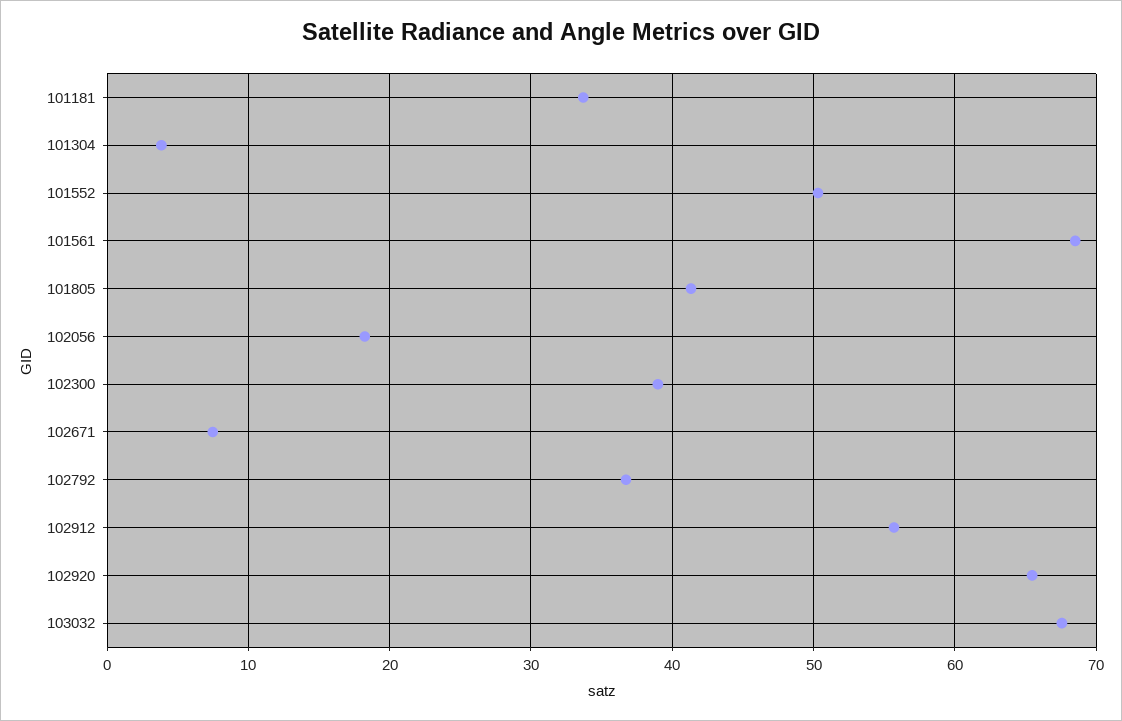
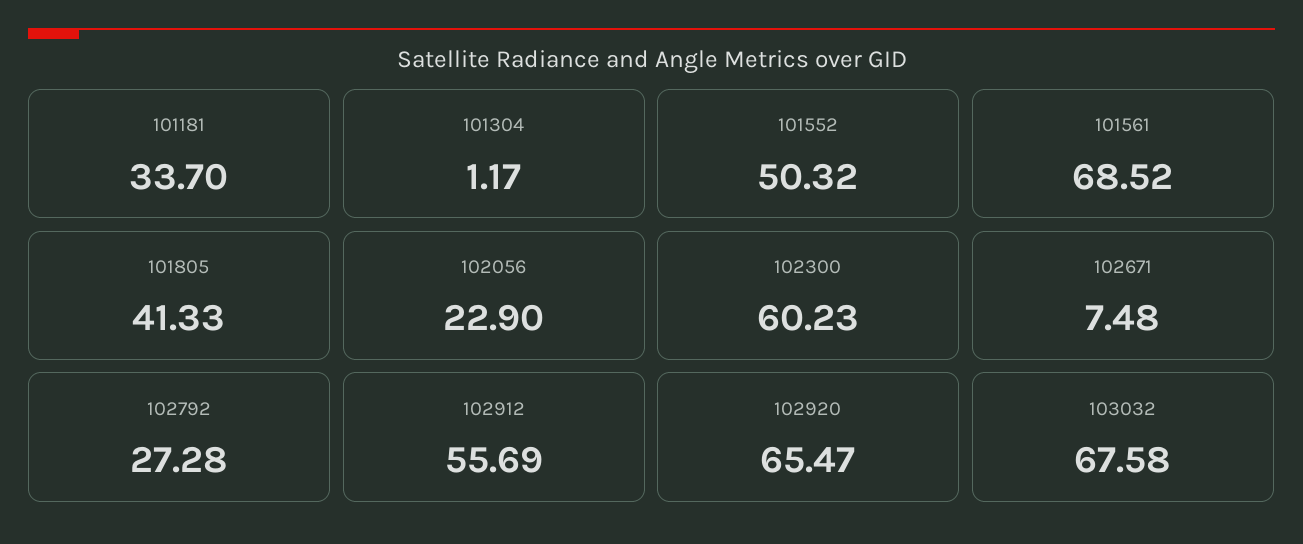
101304: 4 -> 1.17
102056: 18 -> 22.9
102300: 39 -> 60.23
102792: 37 -> 27.28

